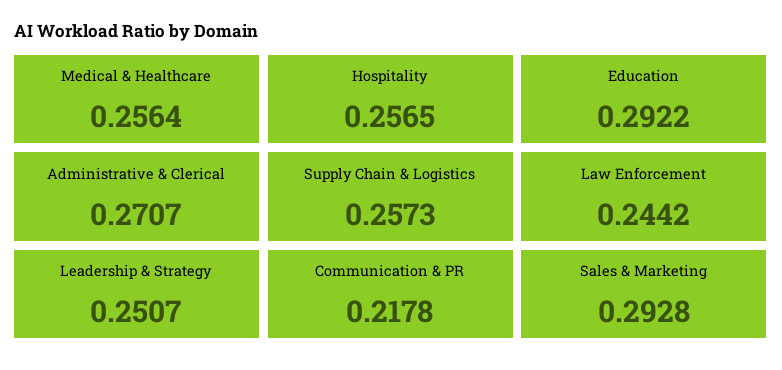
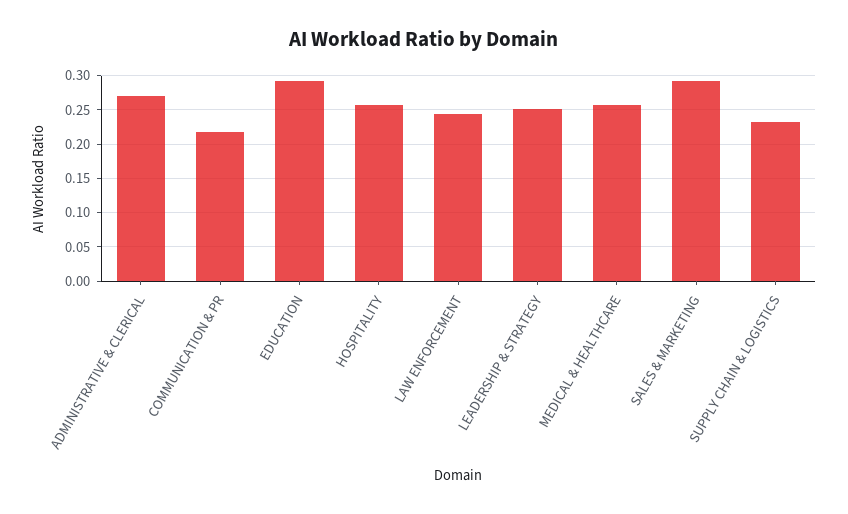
Supply Chain & Logistics: 0.2573 -> 0.23

